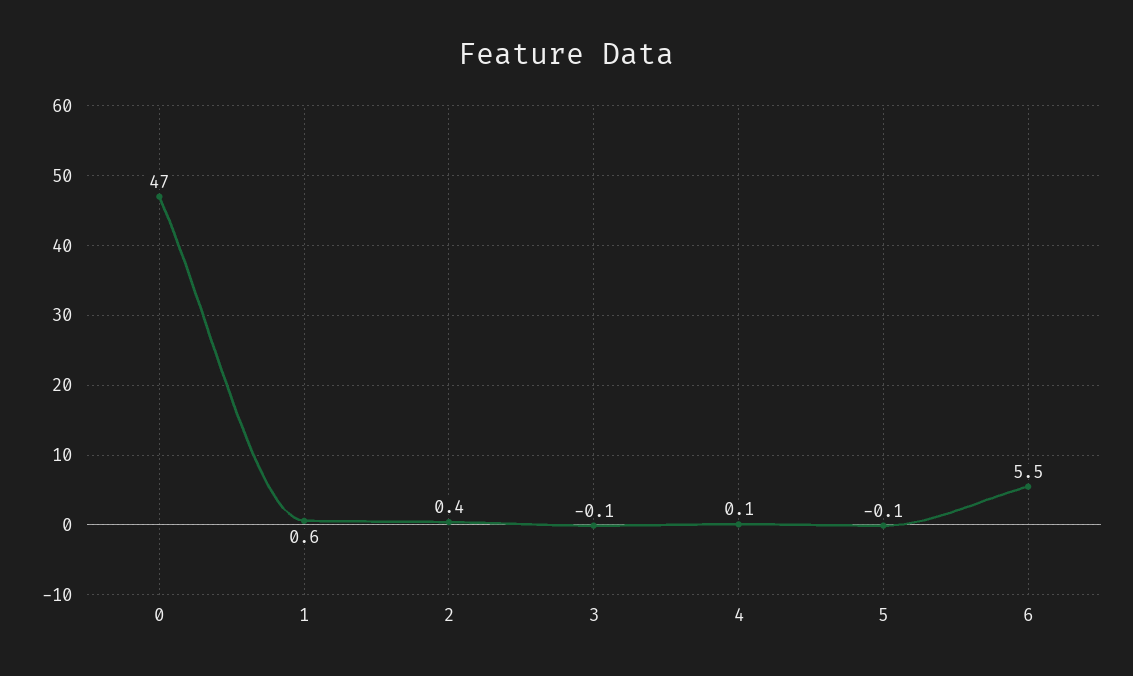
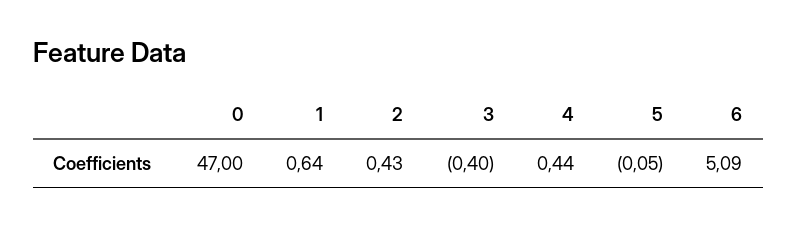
3: -0.1 -> -0.4
4: 0.1 -> 0.44
6: 5.5 -> 5.09

